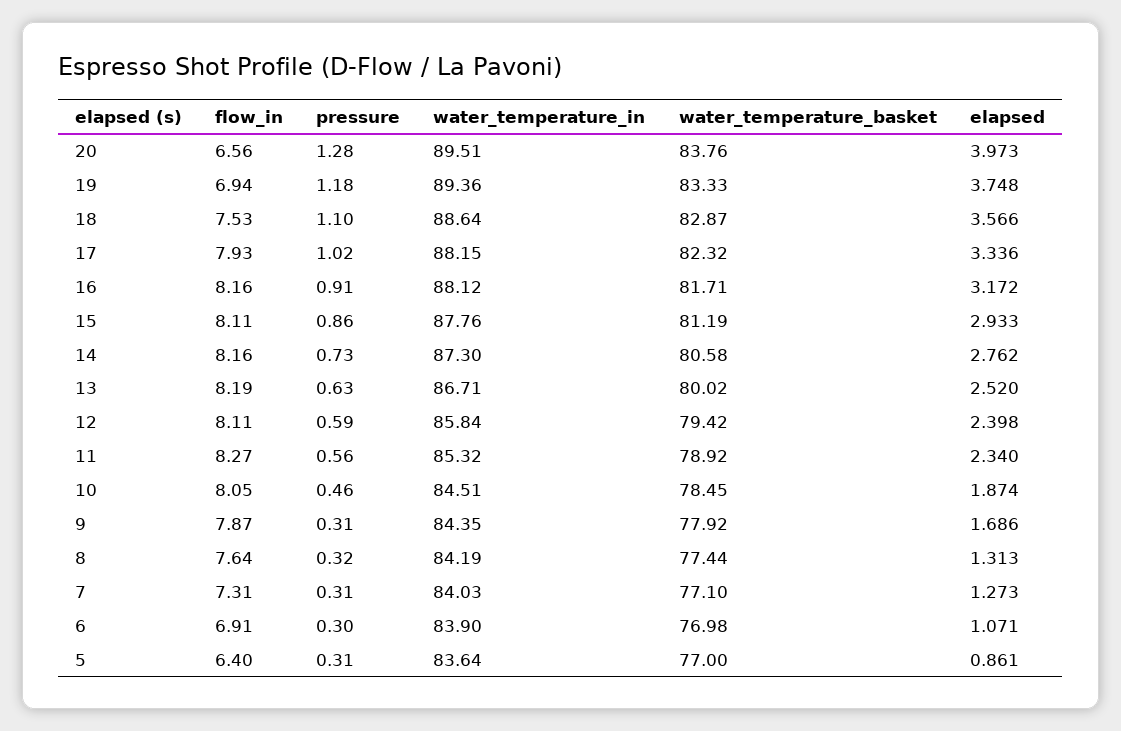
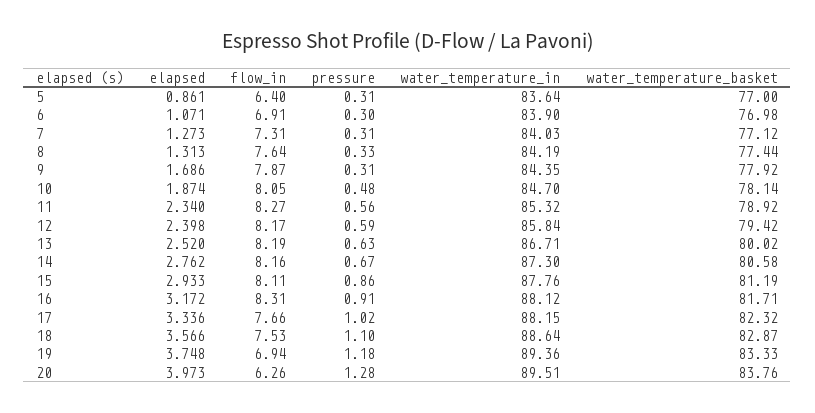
flow_in, 20: 6.56 -> 6.26
flow_in, 17: 7.93 -> 7.66
flow_in, 16: 8.16 -> 8.31
pressure, 14: 0.73 -> 0.67
flow_in, 12: 8.11 -> 8.17
pressure, 10: 0.46 -> 0.48
water_temperature_in, 10: 84.51 -> 84.7
water_temperature_basket, 10: 78.45 -> 78.14
pressure, 8: 0.32 -> 0.33
water_temperature_basket, 7: 77.1 -> 77.12

